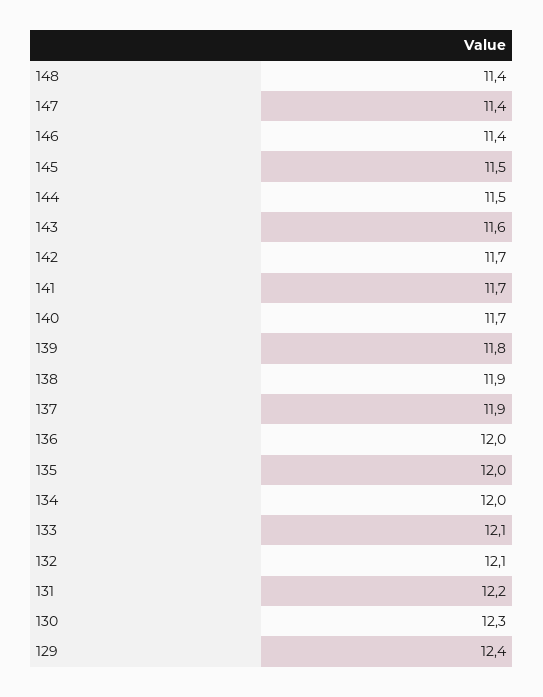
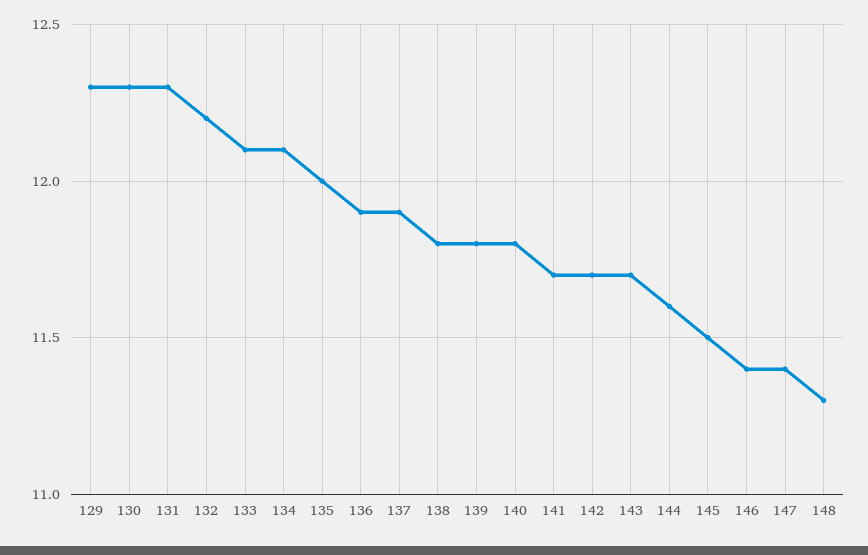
148: 11.4 -> 11.3
144: 11.5 -> 11.6
143: 11.6 -> 11.7
140: 11.7 -> 11.8
138: 11.9 -> 11.8
136: 12 -> 11.9
134: 12 -> 12.1
132: 12.1 -> 12.2
131: 12.2 -> 12.3
129: 12.4 -> 12.3

